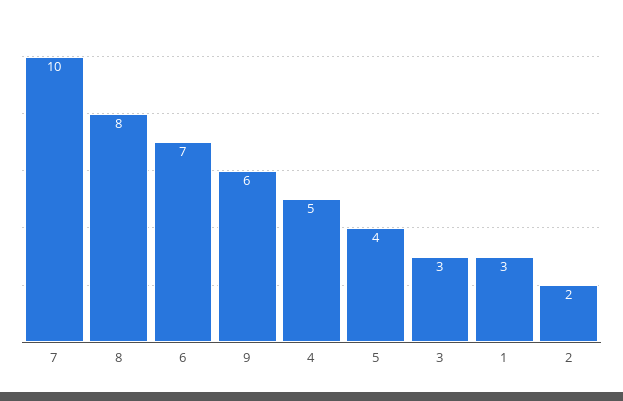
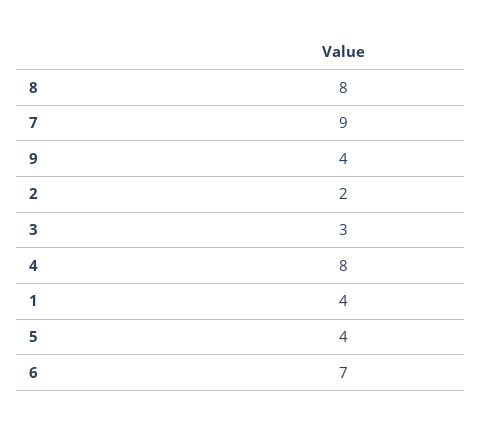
7: 10 -> 9
9: 6 -> 4
4: 5 -> 8
1: 3 -> 4

